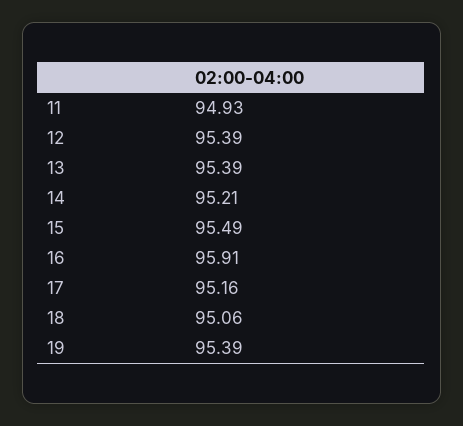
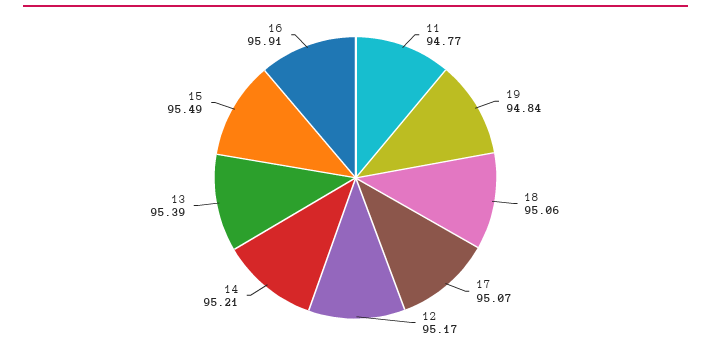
11: 94.93 -> 94.77
12: 95.39 -> 95.17
17: 95.16 -> 95.07
19: 95.39 -> 94.84

